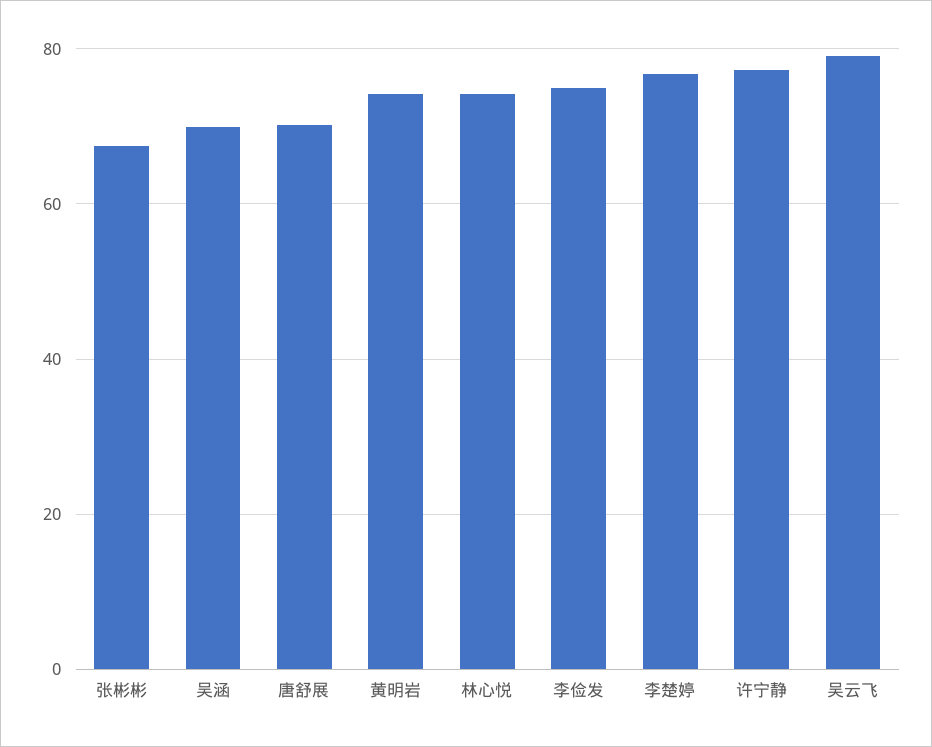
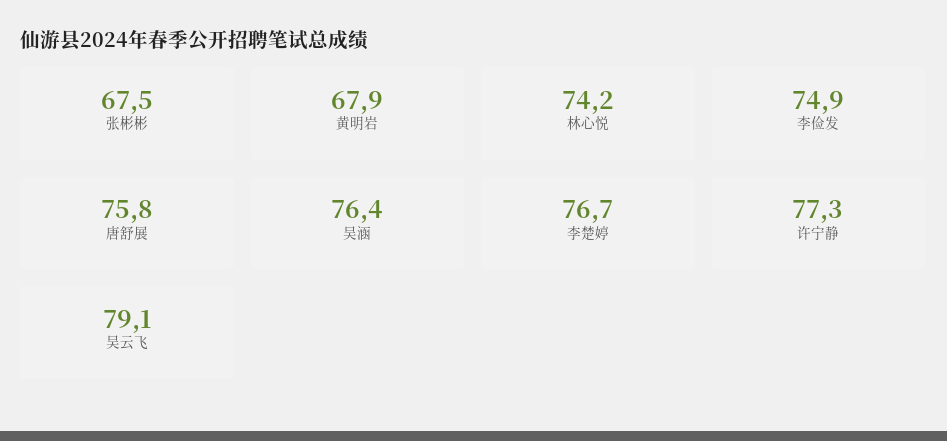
吴涵: 70 -> 76.4
唐舒展: 70 -> 75.8
黄明岩: 74 -> 67.9

